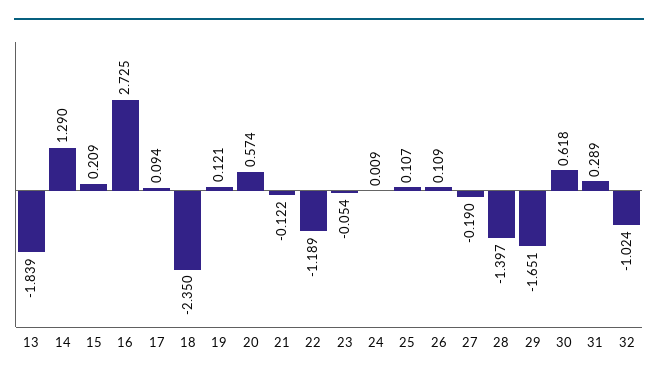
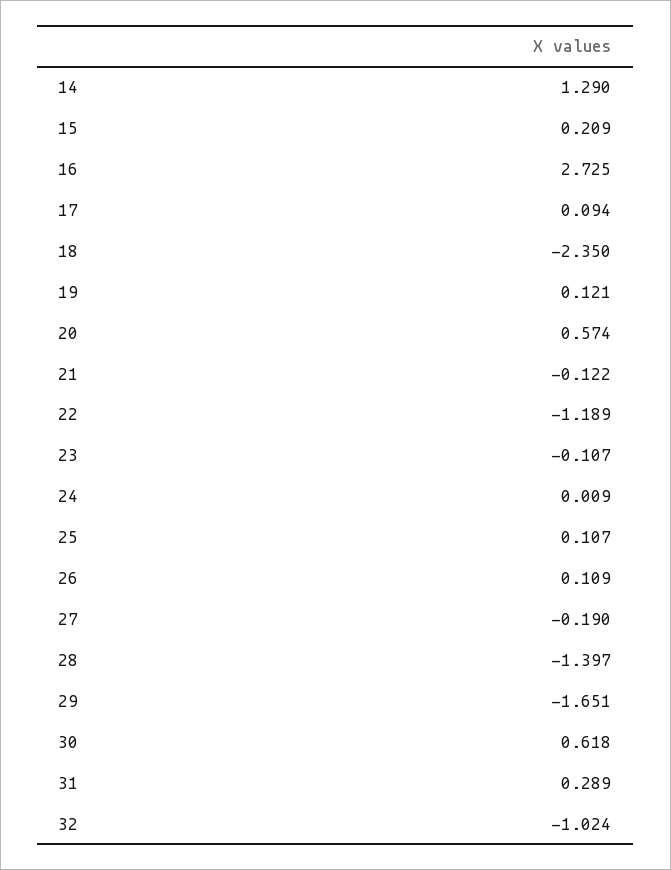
13: -1.839 -> none
23: -0.054 -> -0.107

